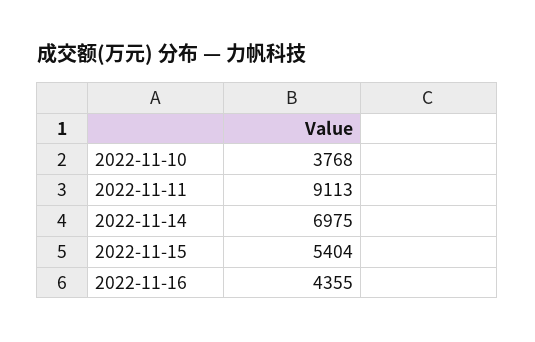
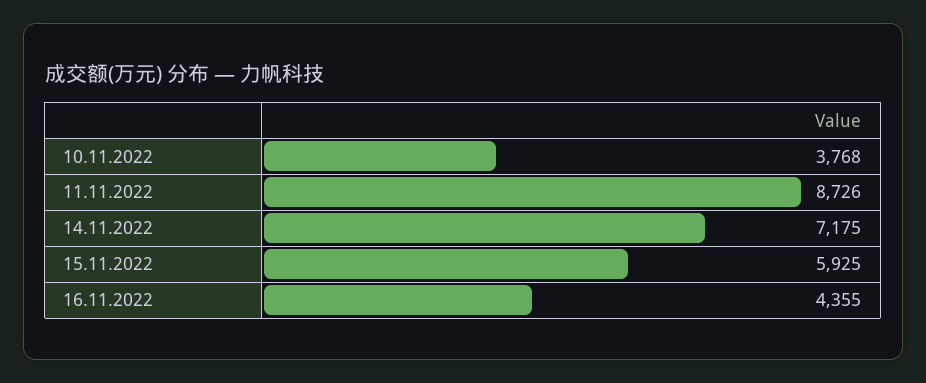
2022-11-11: 9113 -> 8726
2022-11-14: 6975 -> 7175
2022-11-15: 5404 -> 5925

